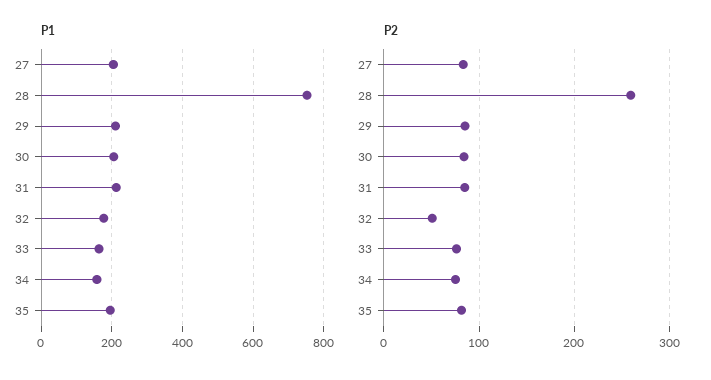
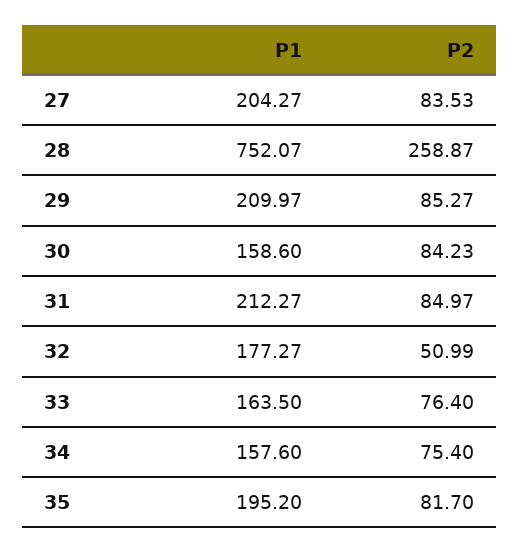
P1, 30: 200 -> 158.6

